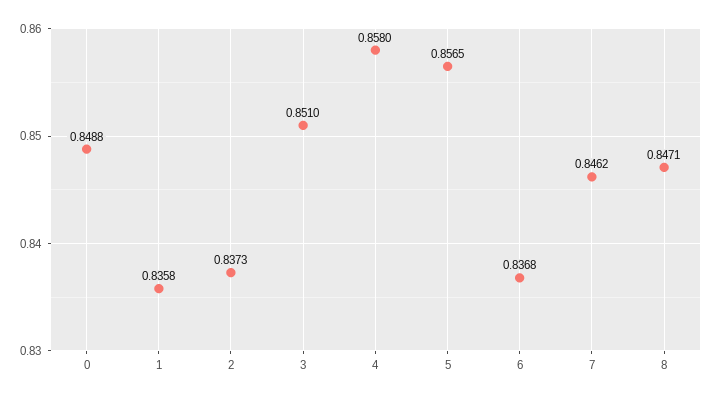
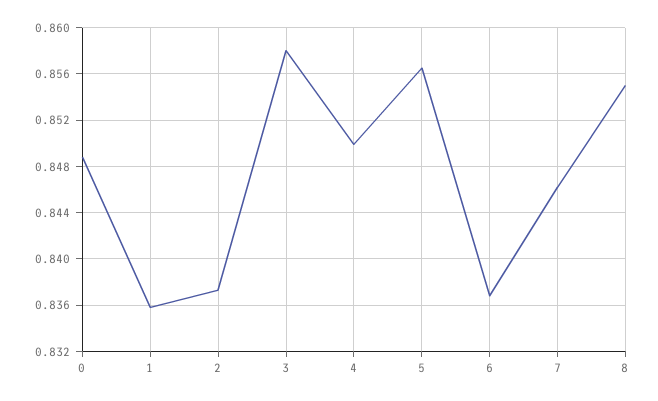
3: 0.851 -> 0.858
4: 0.858 -> 0.85
8: 0.8471 -> 0.855

